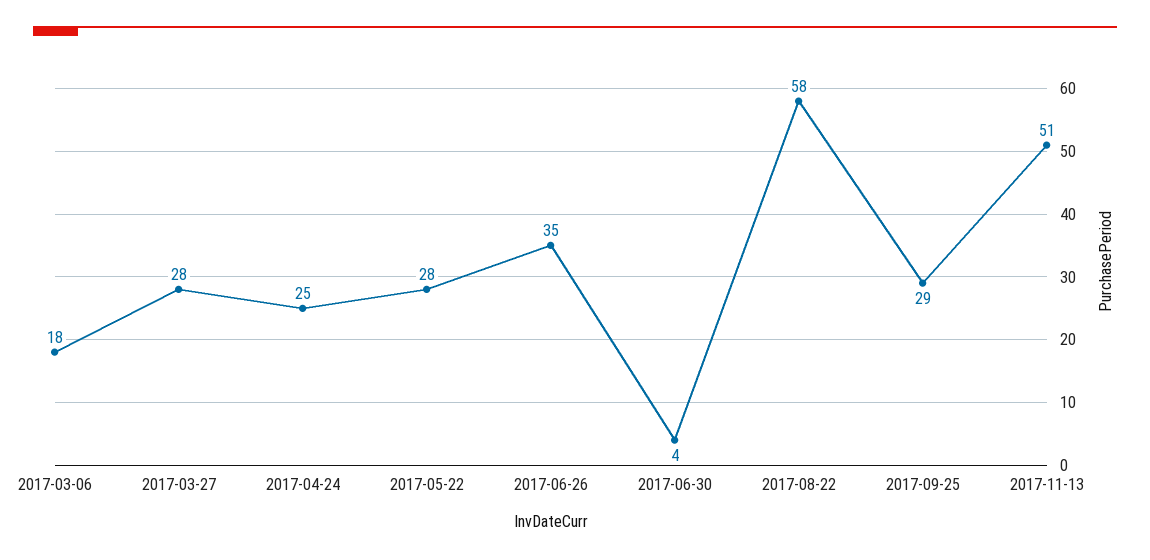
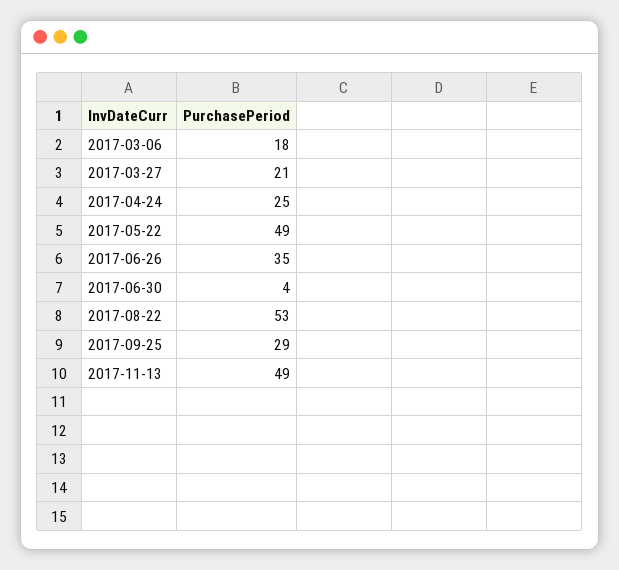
2017-03-27: 28 -> 21
2017-05-22: 28 -> 49
2017-08-22: 58 -> 53
2017-11-13: 51 -> 49

